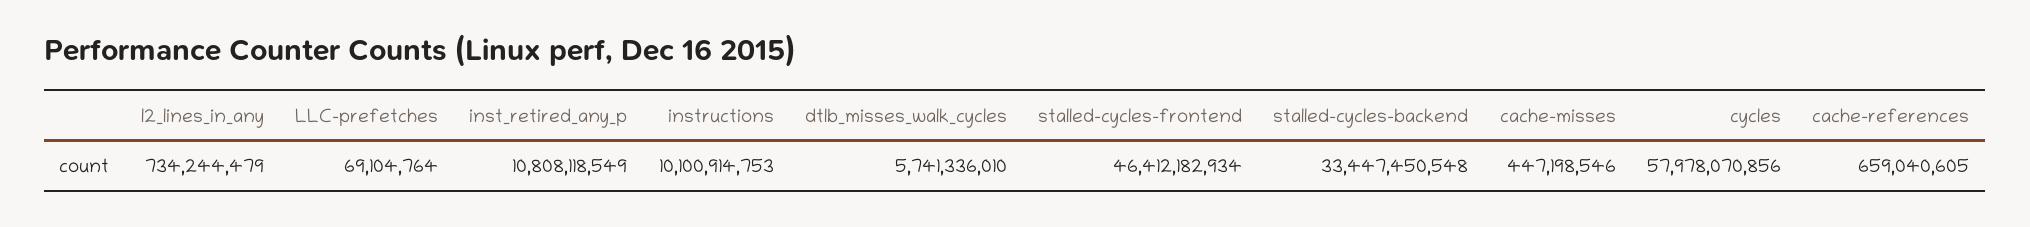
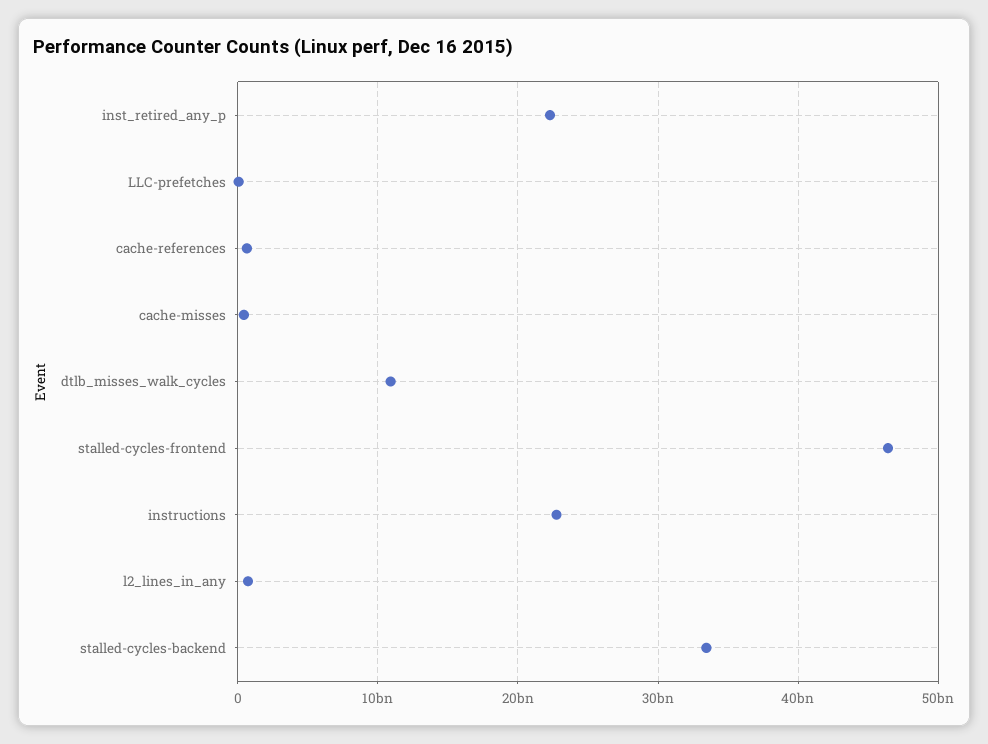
inst_retired_any_p: 10808118549 -> 22000000000
instructions: 10100914753 -> 23000000000
dtlb_misses_walk_cycles: 5741336010 -> 11000000000
cycles: 57978070856 -> none

